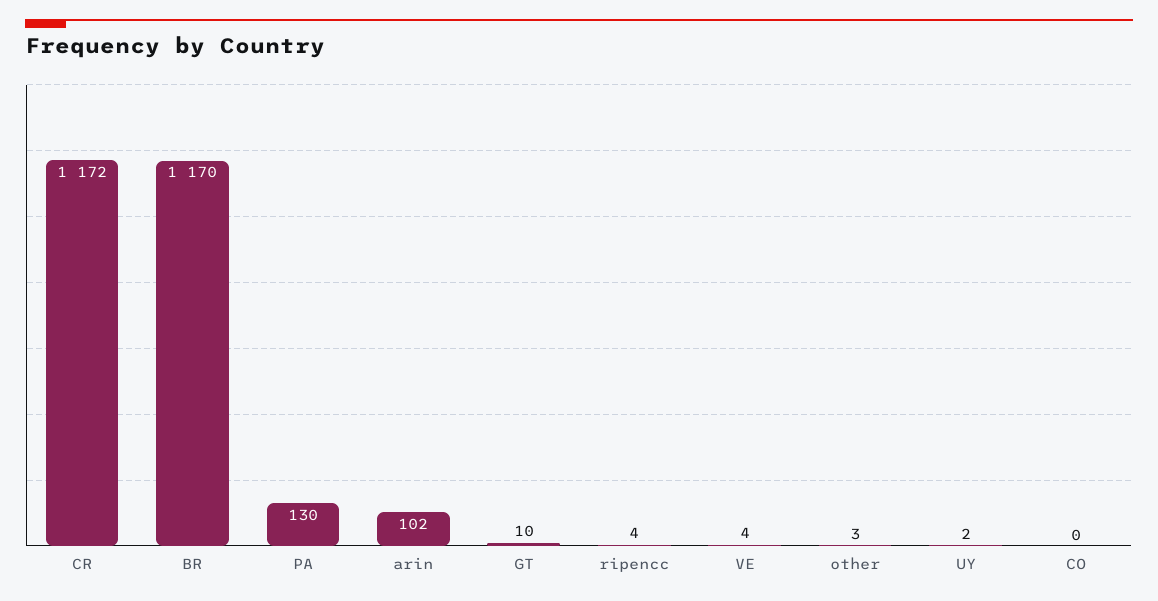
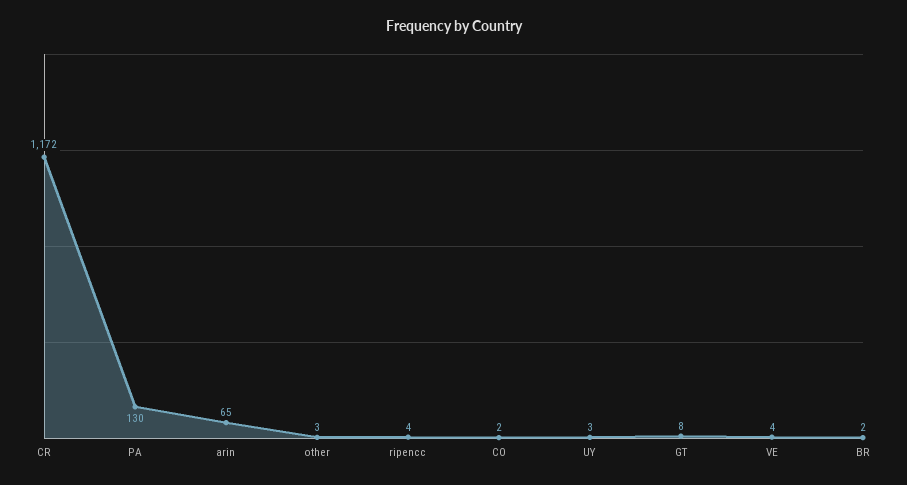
BR: 1170 -> 2
arin: 102 -> 65
GT: 10 -> 8
UY: 2 -> 3
CO: 0 -> 2

